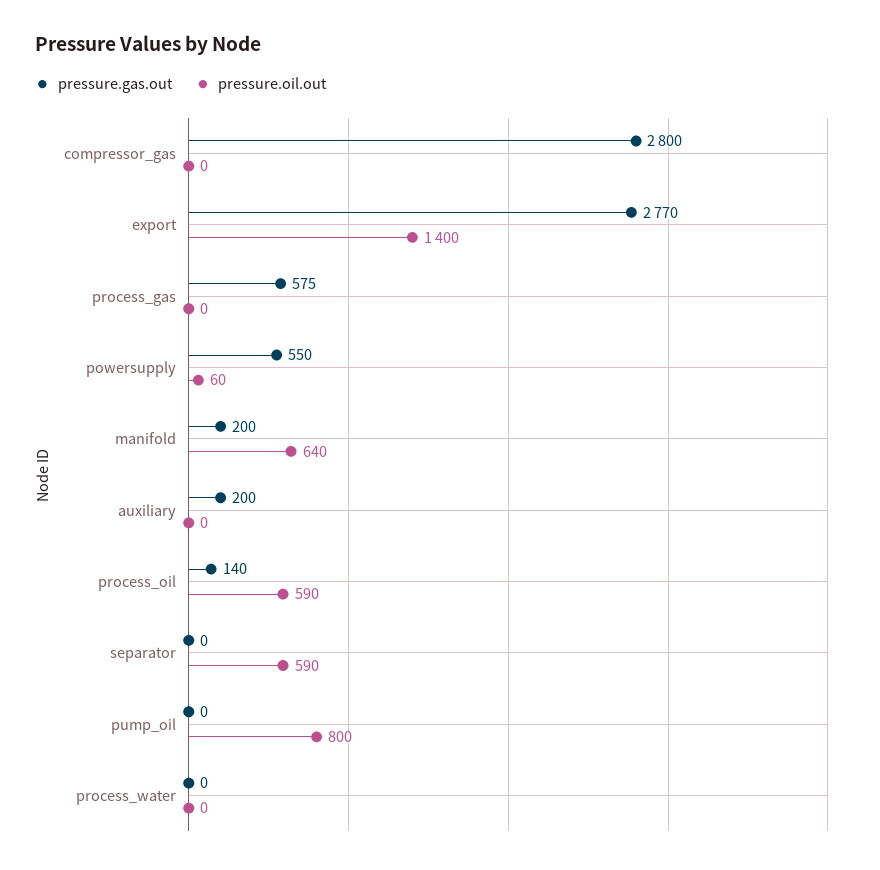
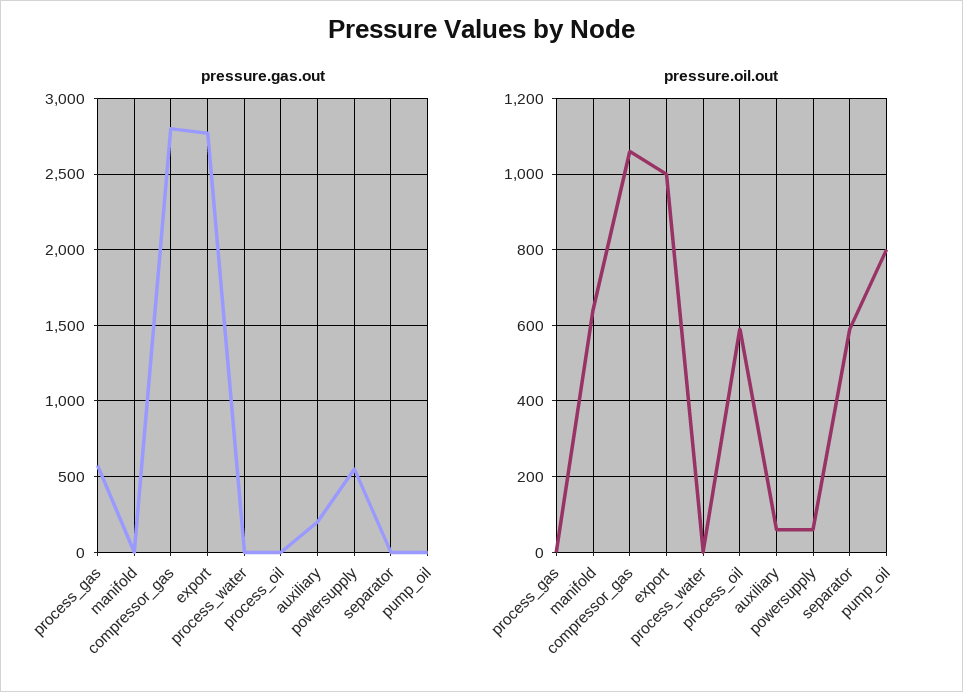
pressure.oil.out, compressor_gas: 0 -> 1060
pressure.oil.out, export: 1400 -> 1000
pressure.gas.out, manifold: 200 -> 0
pressure.oil.out, auxiliary: 0 -> 60
pressure.gas.out, process_oil: 140 -> 0

